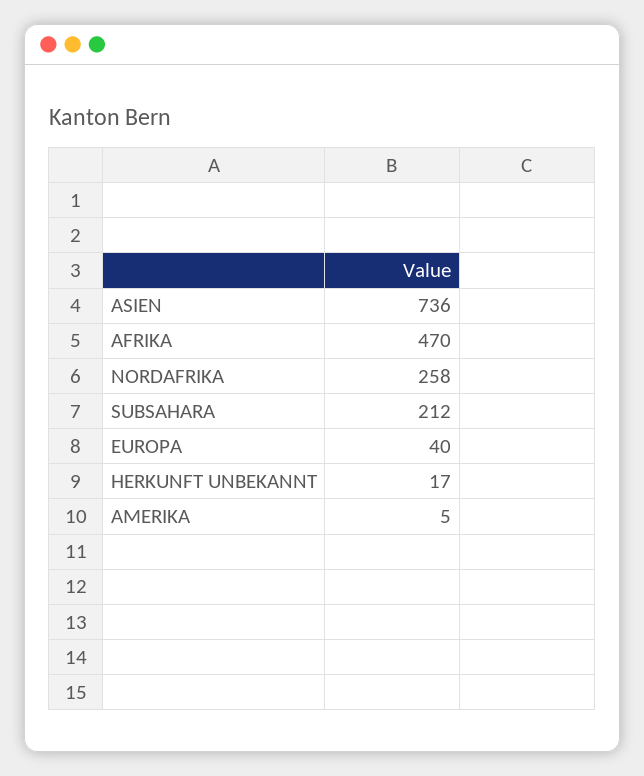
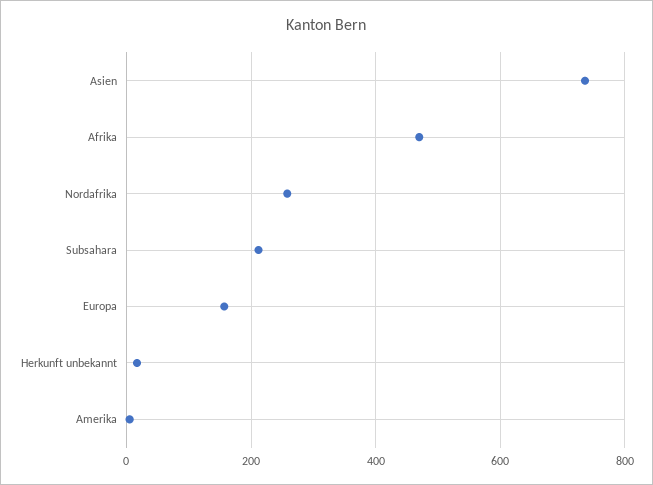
EUROPA: 40 -> 160

